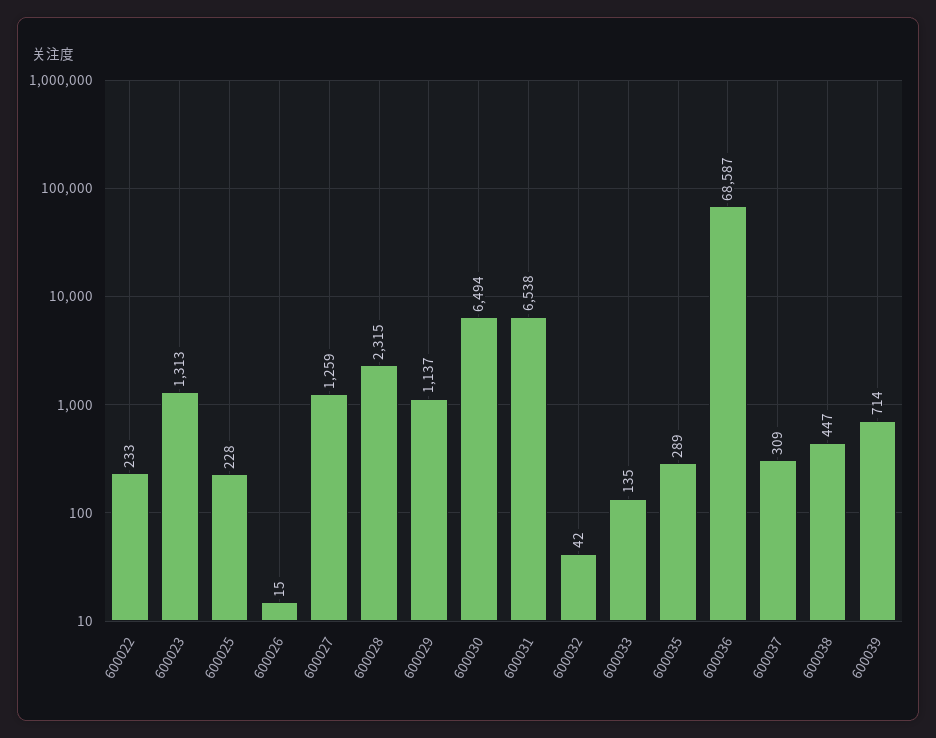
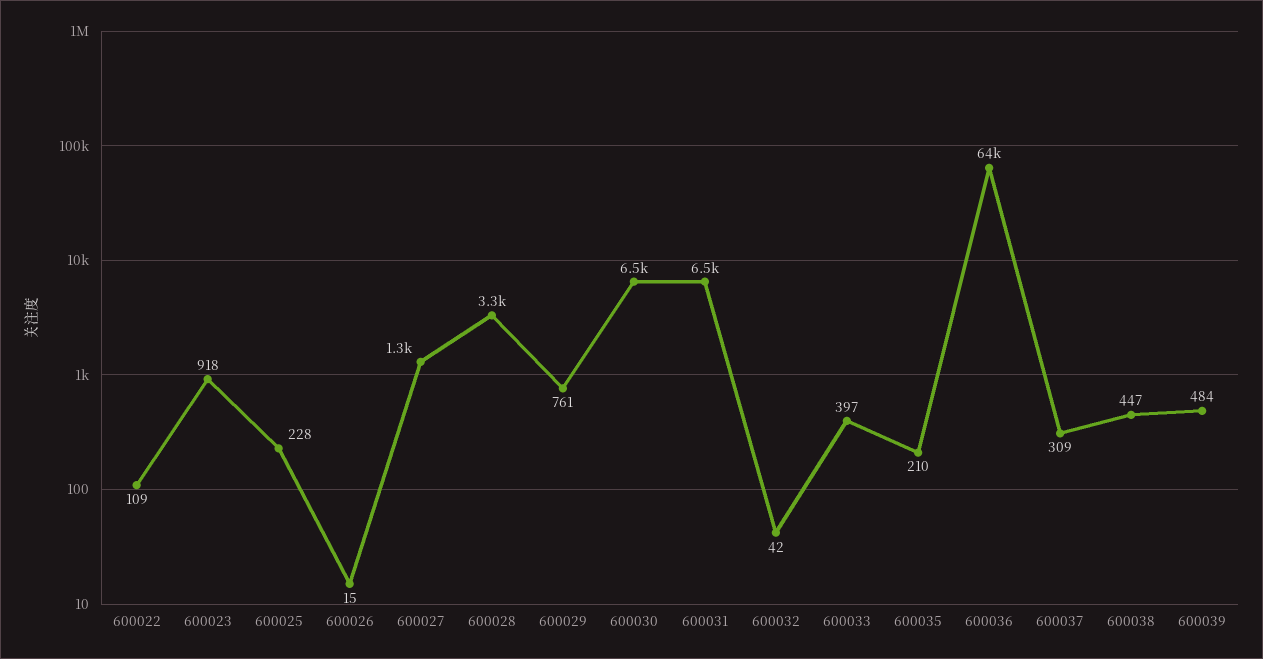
600022: 233 -> 109
600023: 1313 -> 918
600028: 2315 -> 3300
600029: 1137 -> 761
600033: 135 -> 397
600035: 289 -> 210
600036: 68587 -> 64000
600039: 714 -> 484

